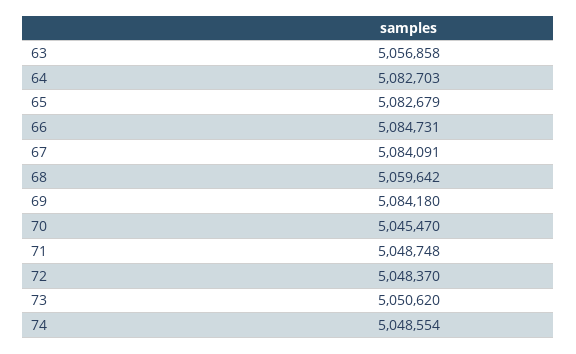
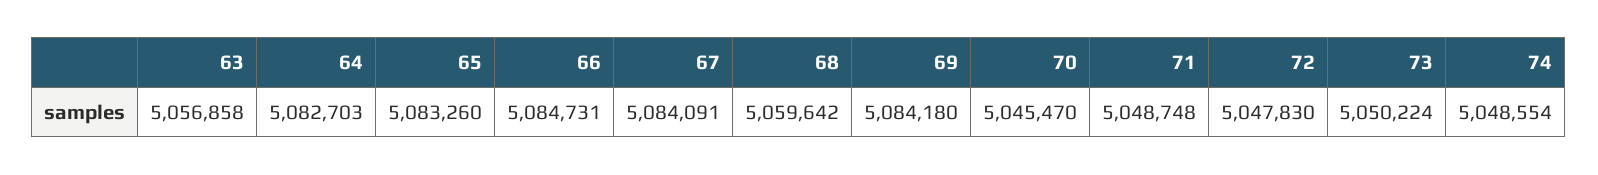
65: 5082679 -> 5083260
72: 5048370 -> 5047830
73: 5050620 -> 5050224

